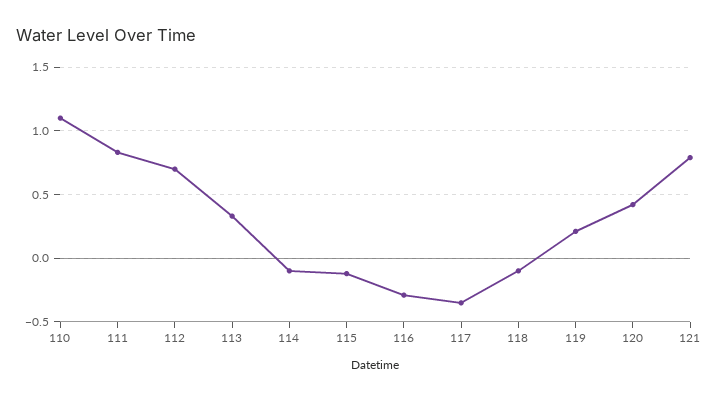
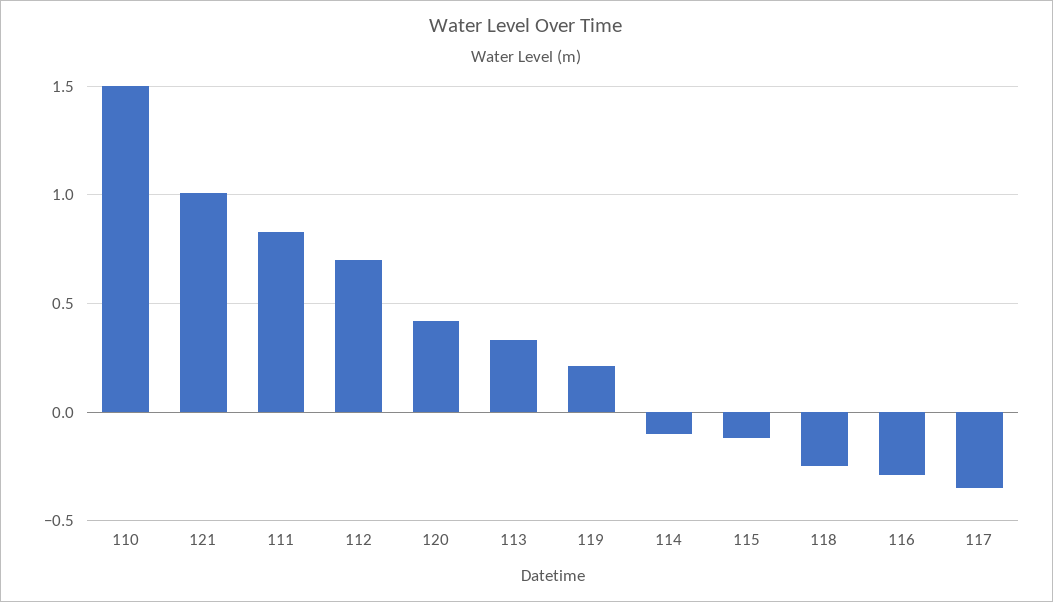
110: 1.1 -> 1.5
118: -0.1 -> -0.25
121: 0.8 -> 1

